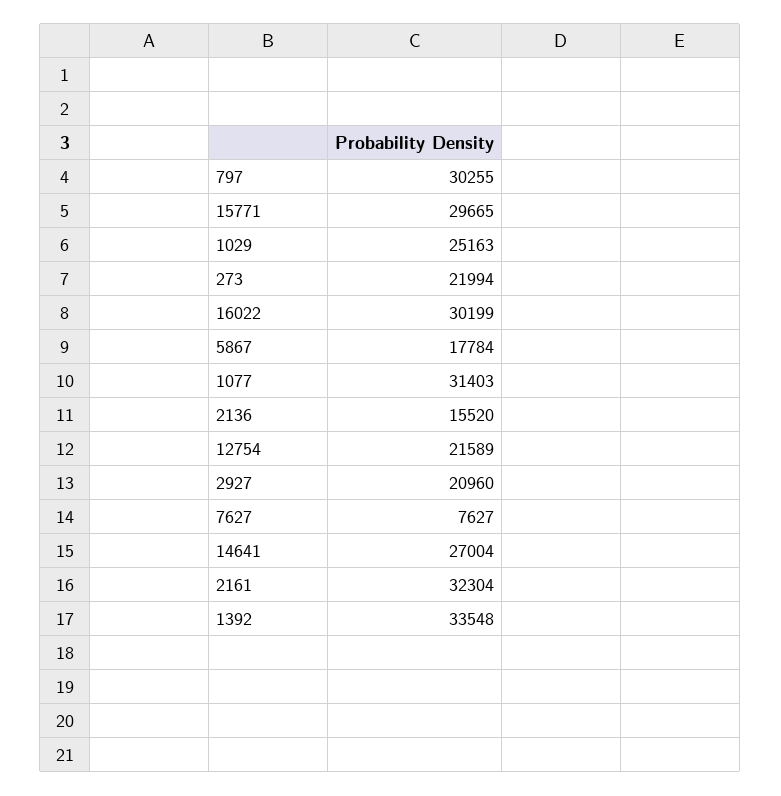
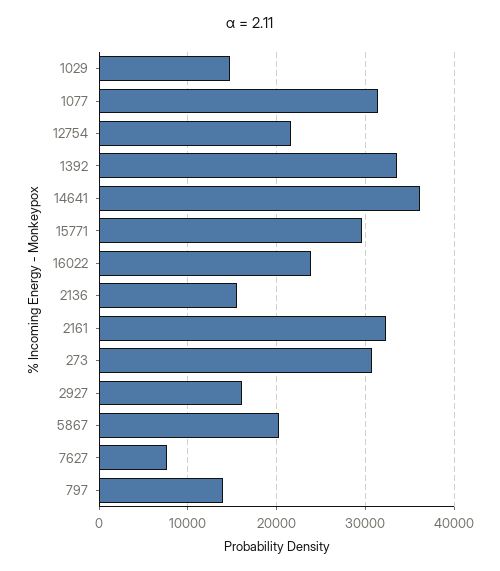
797: 30255 -> 14000
1029: 25163 -> 15000
273: 21994 -> 31000
16022: 30199 -> 24000
5867: 17784 -> 20000
2927: 20960 -> 16000
14641: 27004 -> 36000

